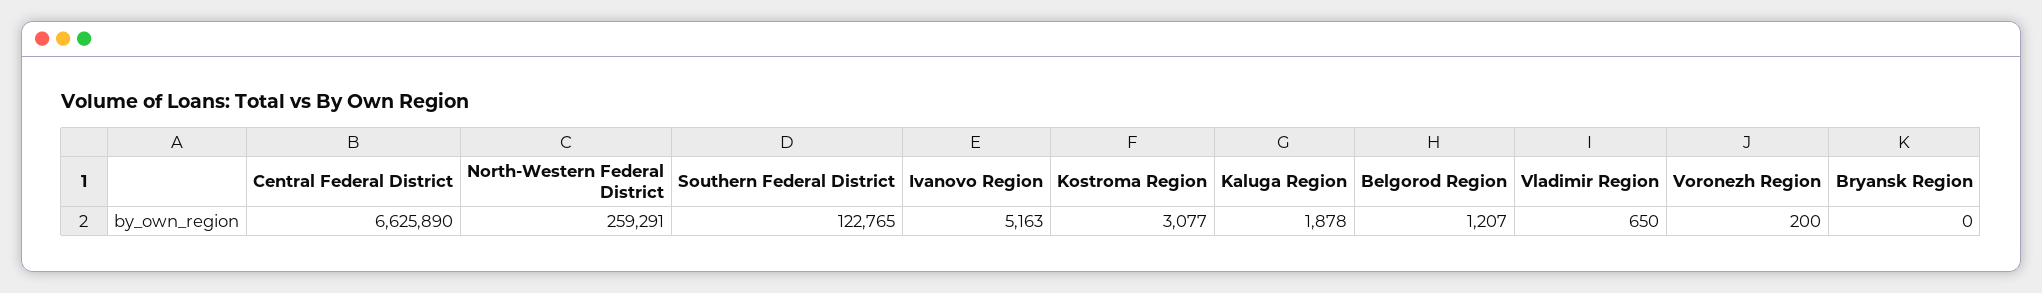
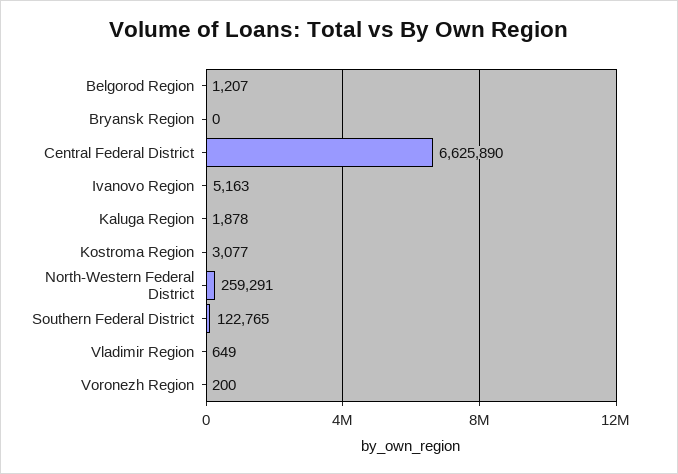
Vladimir Region: 650 -> 649

